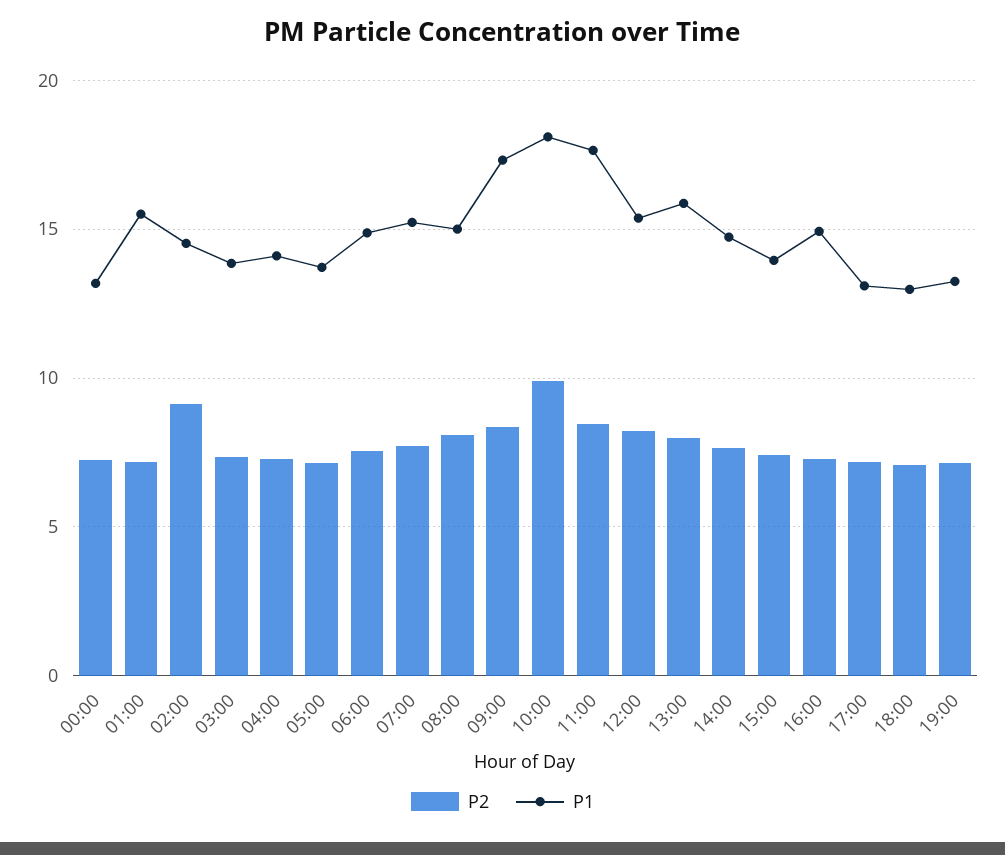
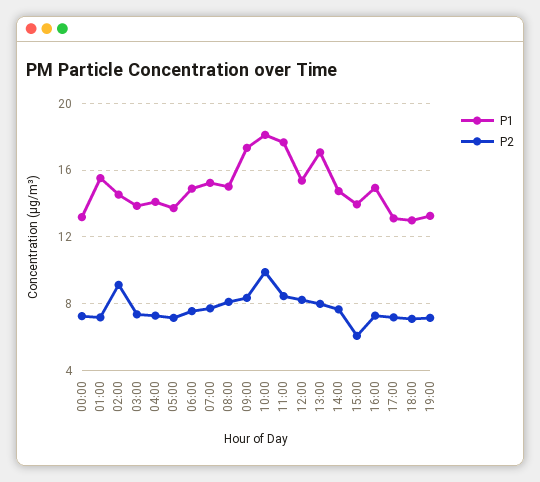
P1, 13:00: 16 -> 17
P2, 15:00: 7.5 -> 6

